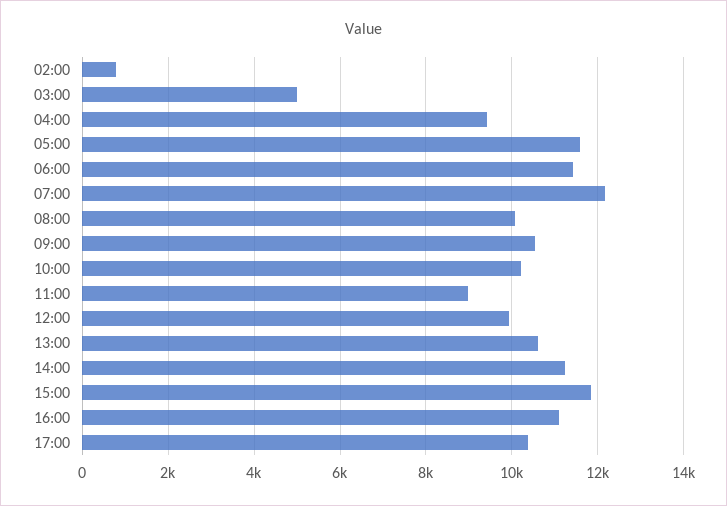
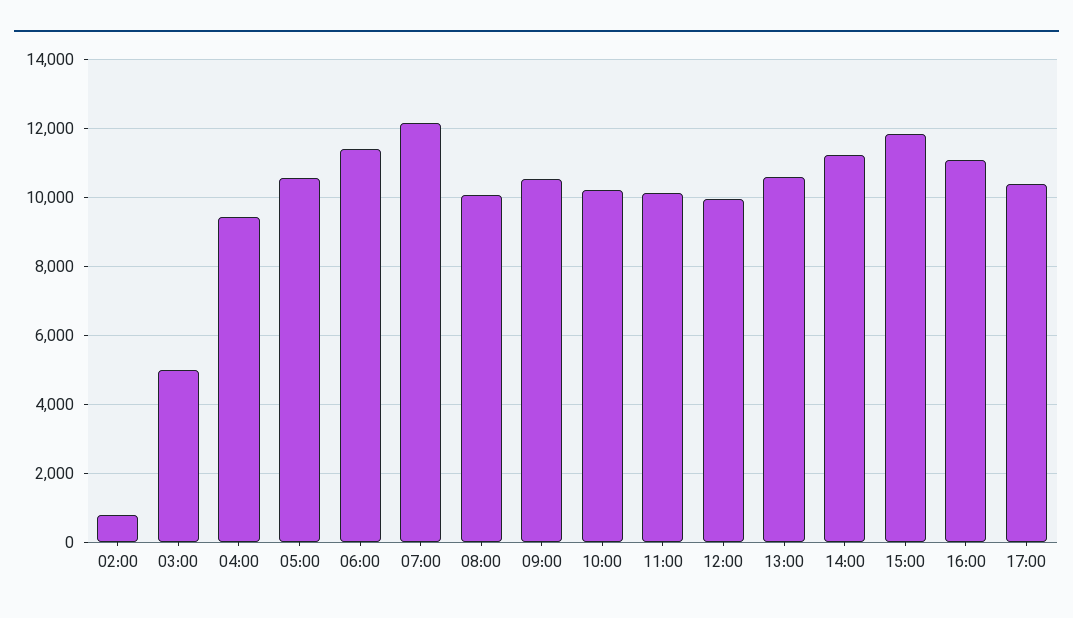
05:00: 11600 -> 10600
11:00: 9000 -> 10200

